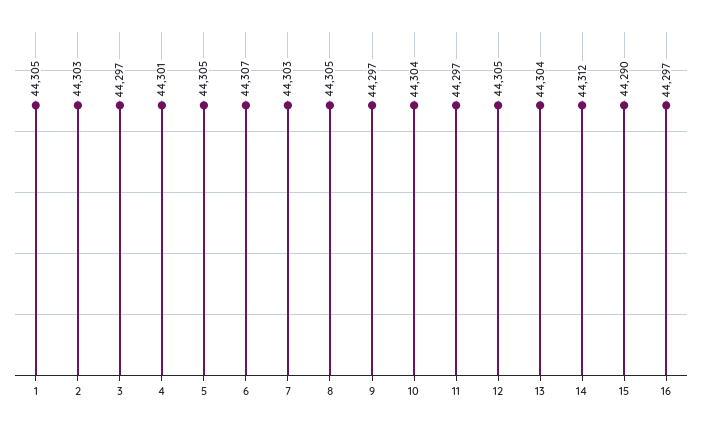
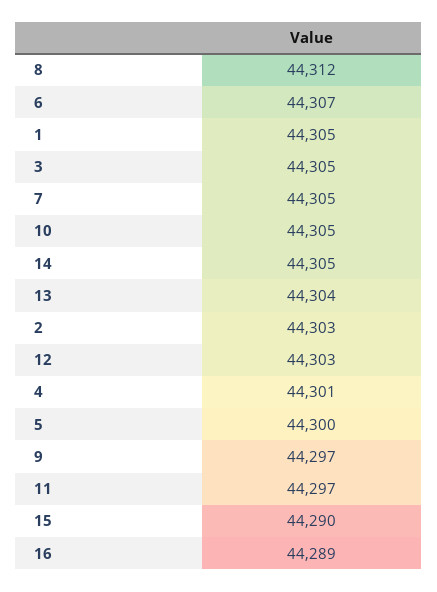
3: 44297 -> 44305
5: 44305 -> 44300
7: 44303 -> 44305
8: 44305 -> 44312
10: 44304 -> 44305
12: 44305 -> 44303
14: 44312 -> 44305
16: 44297 -> 44289

